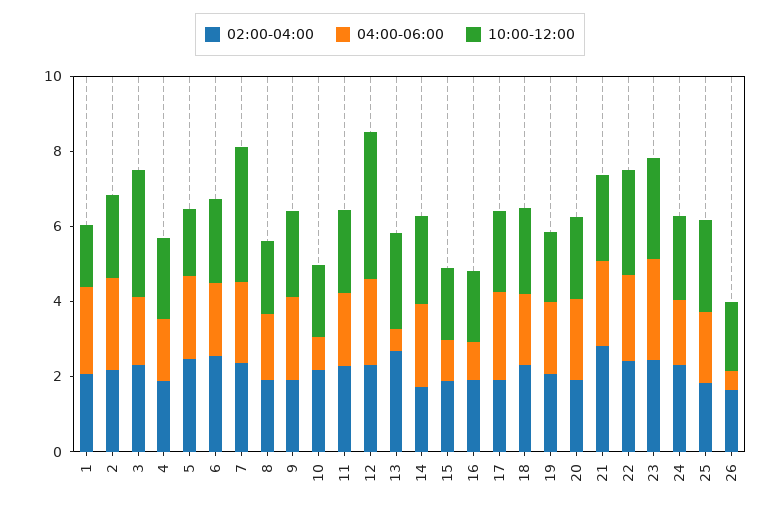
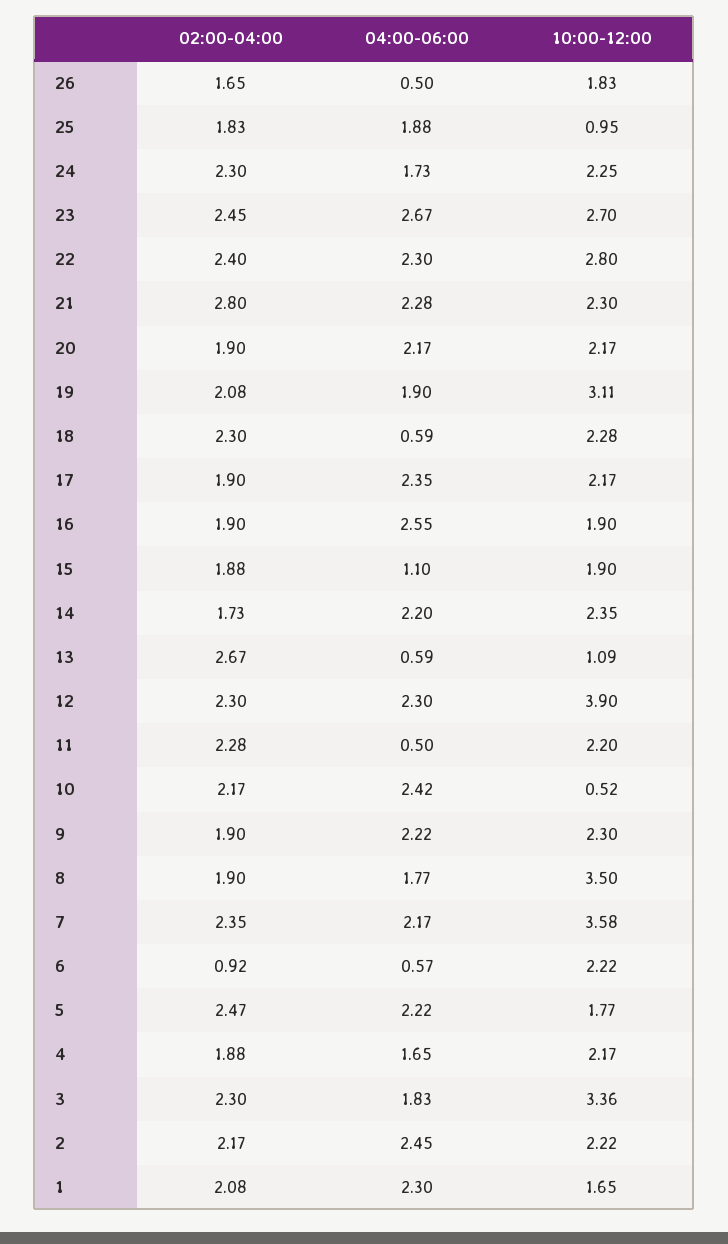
02:00-04:00, 6: 2.5 -> 0.92
04:00-06:00, 6: 2 -> 0.57
10:00-12:00, 8: 2 -> 3.5
04:00-06:00, 10: 1 -> 2.42
10:00-12:00, 10: 2 -> 0.52
04:00-06:00, 11: 2 -> 0.5
10:00-12:00, 13: 2.5 -> 1.09
04:00-06:00, 16: 1 -> 2.55
04:00-06:00, 18: 2 -> 0.59
10:00-12:00, 19: 2 -> 3.11
10:00-12:00, 25: 2.5 -> 0.95

